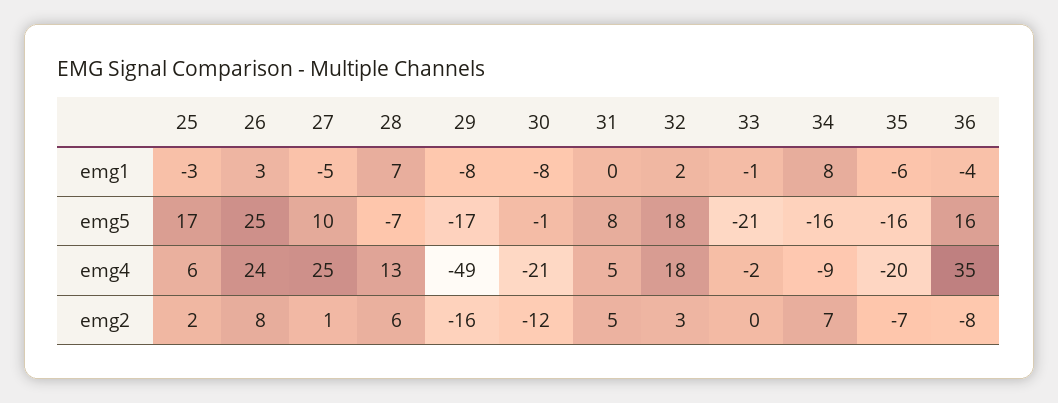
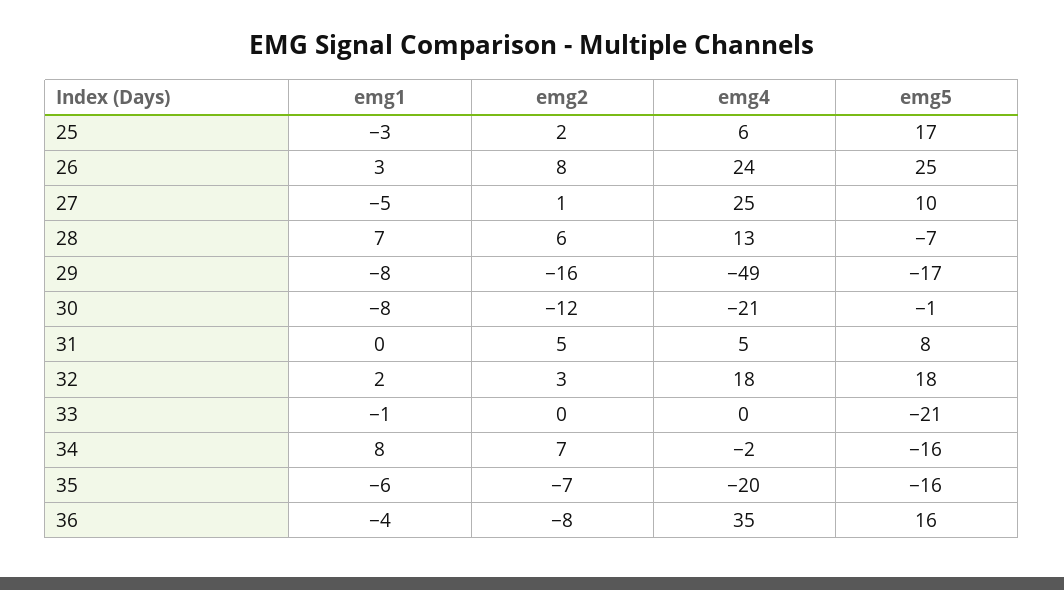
33, emg4: -2 -> 0
34, emg4: -9 -> -2

